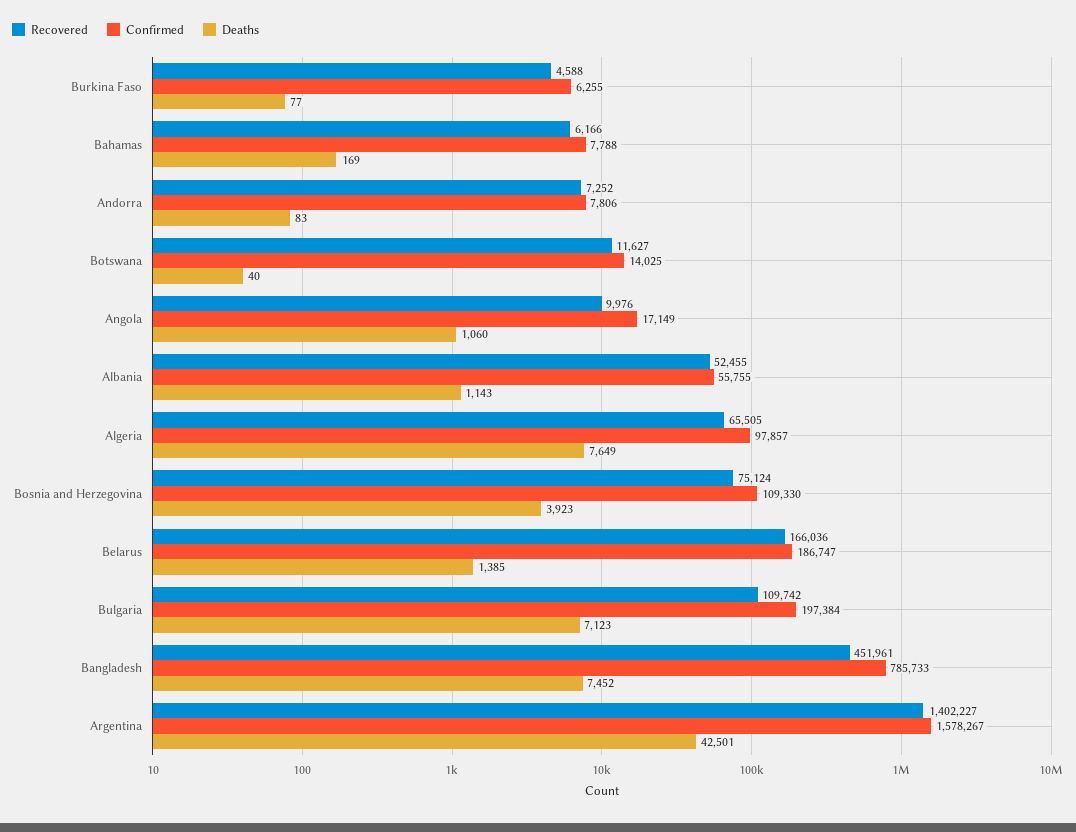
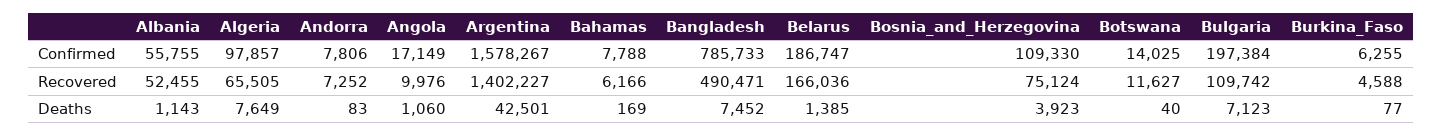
Recovered, Bangladesh: 451961 -> 490471

